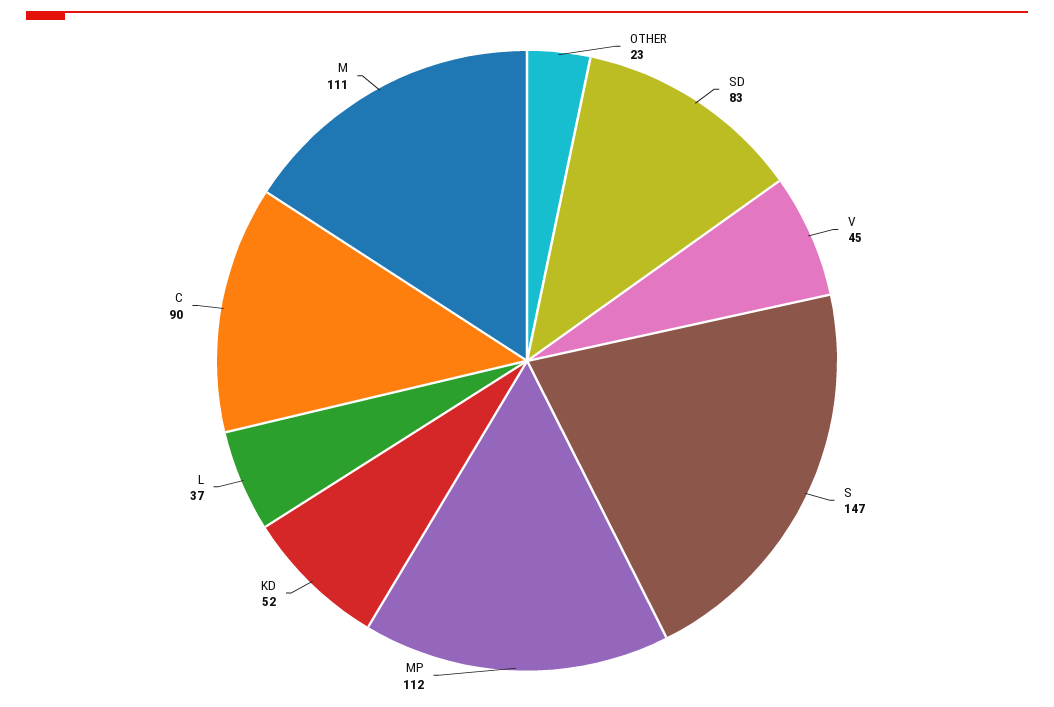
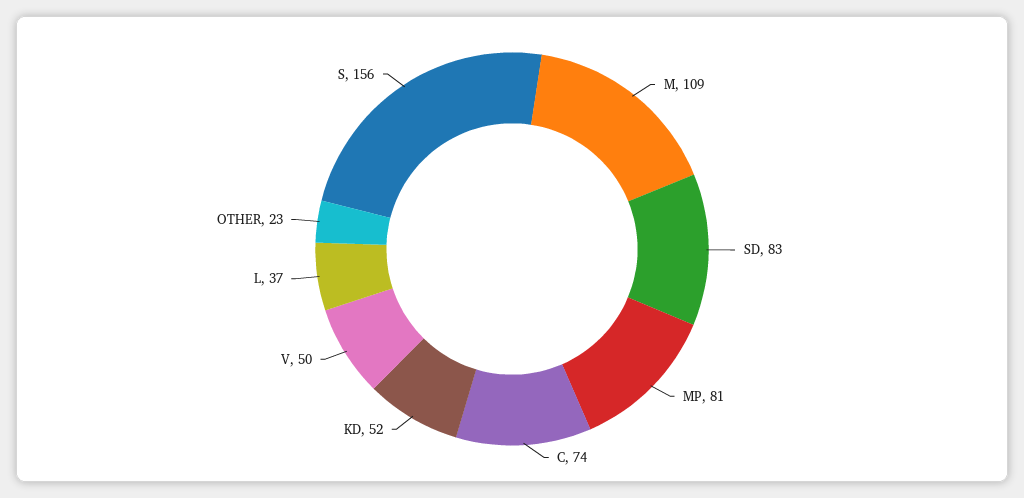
V: 45 -> 50
S: 147 -> 156
MP: 112 -> 81
C: 90 -> 74
M: 111 -> 109

